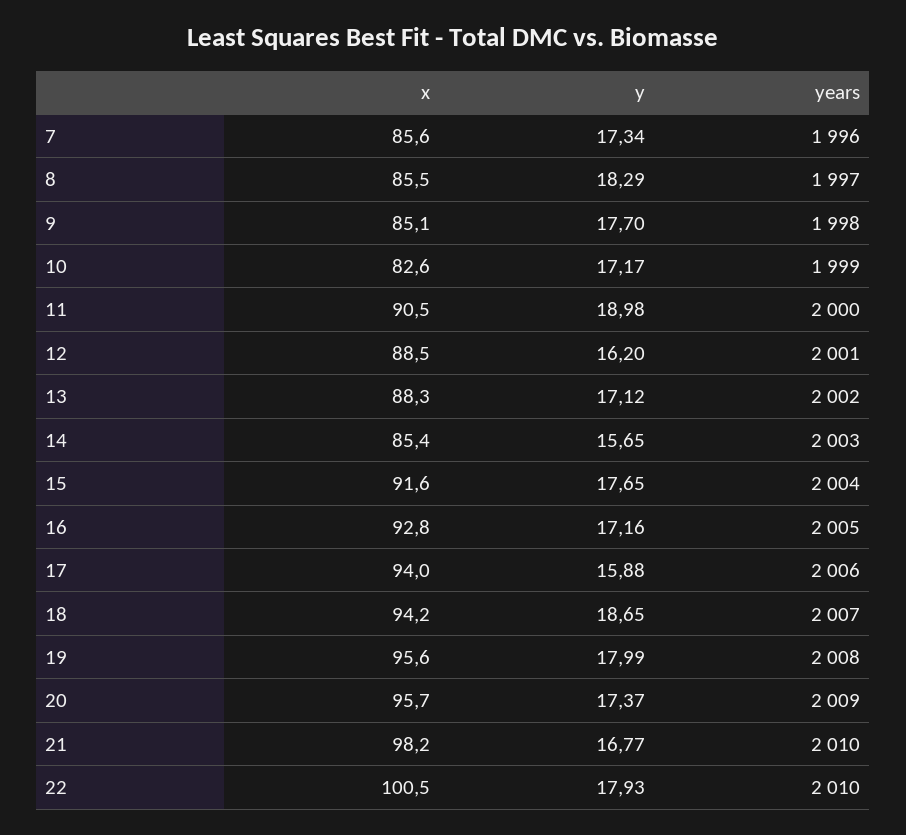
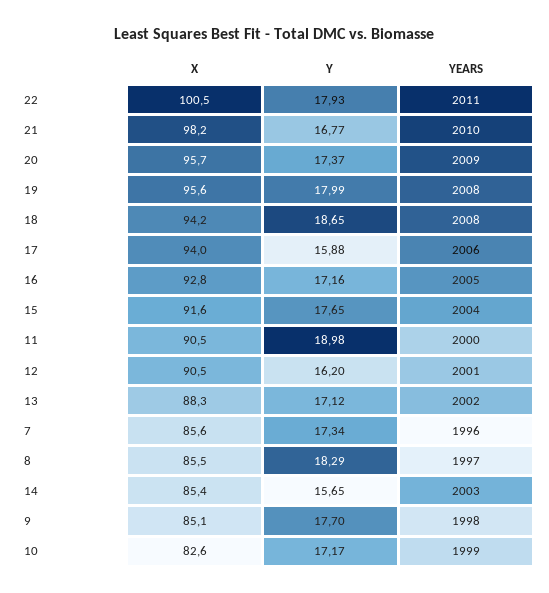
x, 12: 88.5 -> 90.5
years, 18: 2007 -> 2008
years, 22: 2010 -> 2011

